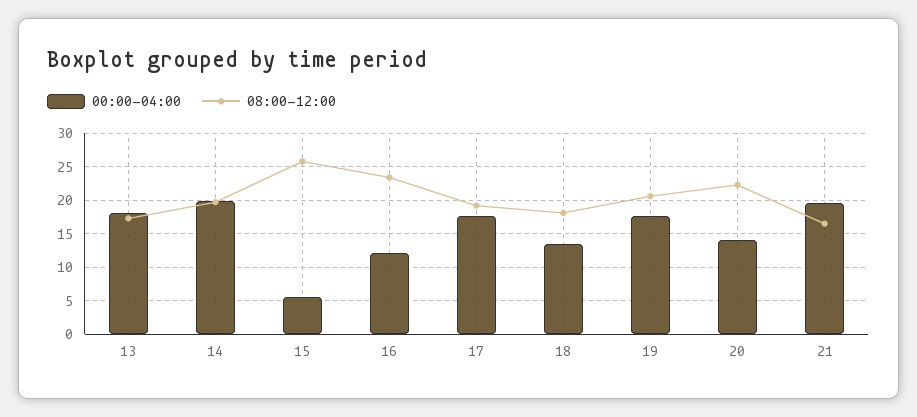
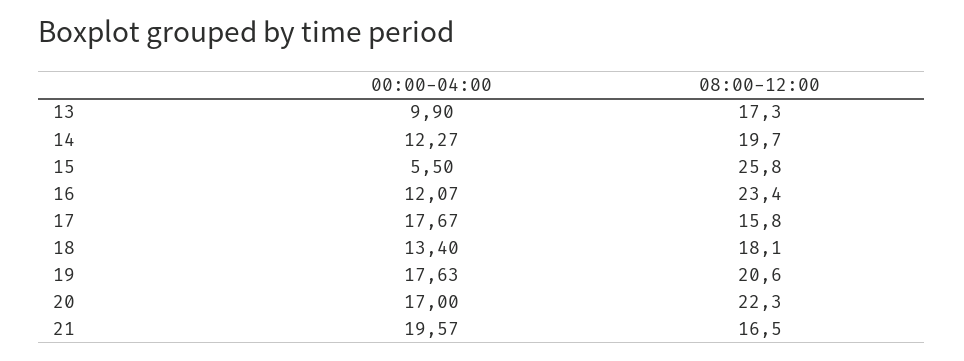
00:00-04:00, 13: 18 -> 9.9
00:00-04:00, 14: 20 -> 12.27
08:00-12:00, 17: 19 -> 15.8
00:00-04:00, 20: 14 -> 17

